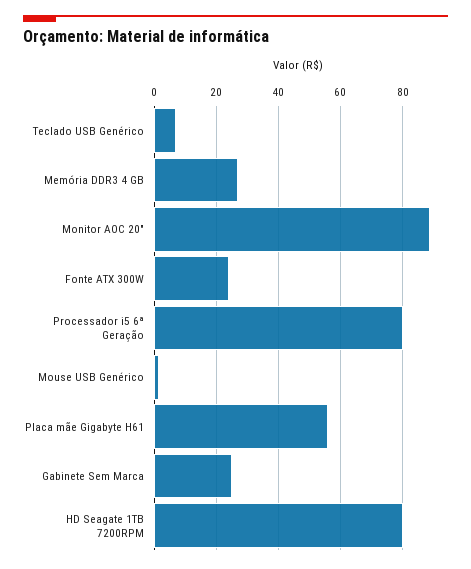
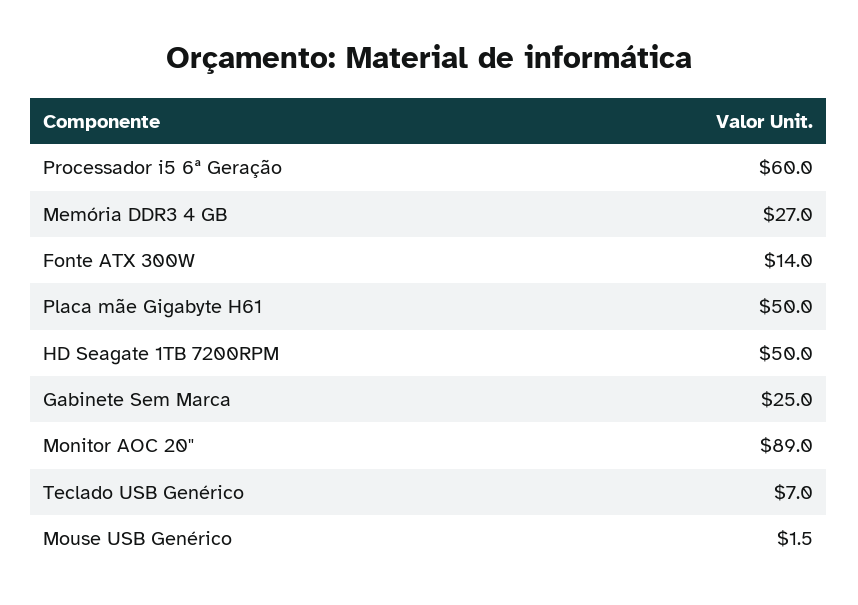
Fonte ATX 300W: 24 -> 14
Processador i5 6ª Geração: 80 -> 60
Placa mãe Gigabyte H61: 56 -> 50
HD Seagate 1TB 7200RPM: 80 -> 50

